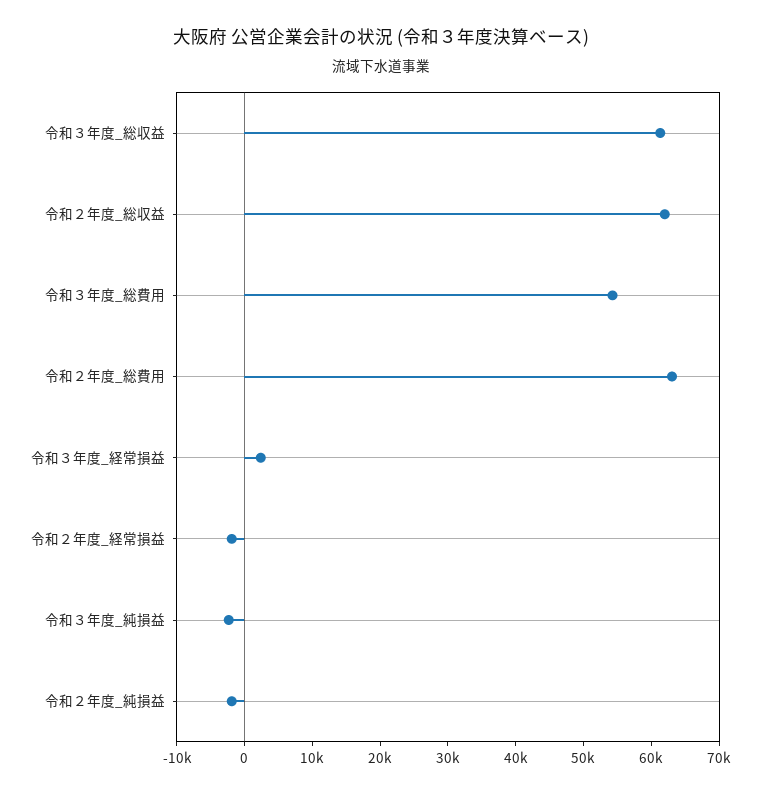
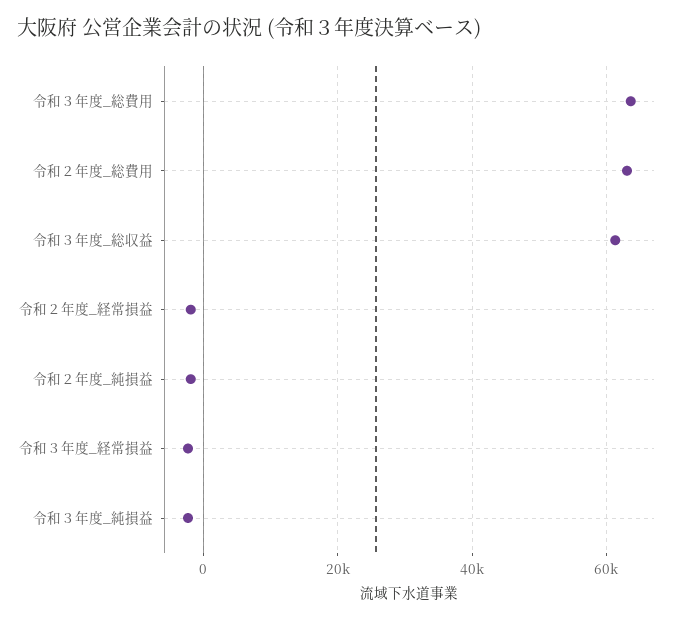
令和２年度_総収益: 62000 -> none
令和３年度_総費用: 54000 -> 64000
令和３年度_経常損益: 2000 -> -2000

